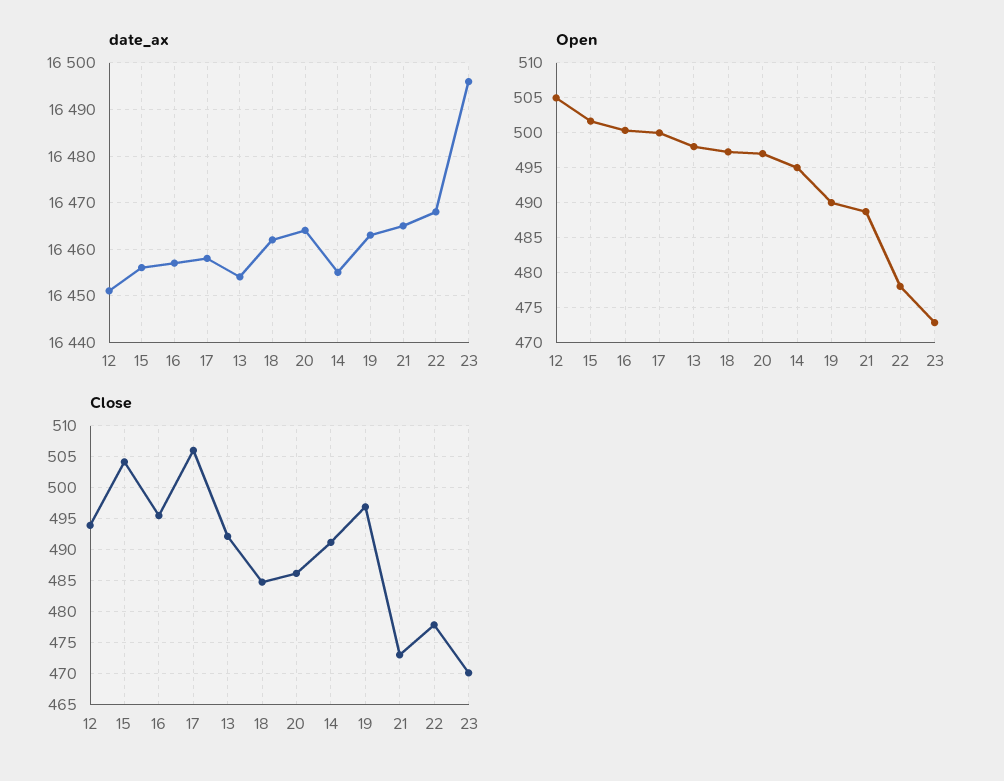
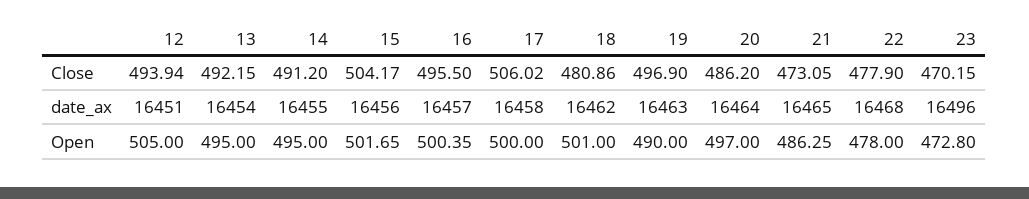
Open, 13: 498 -> 495
Open, 18: 497 -> 501
Open, 21: 489 -> 486.25
Close, 18: 485 -> 480.86

